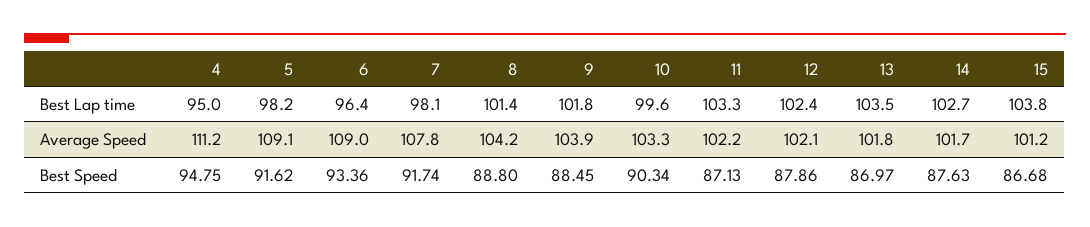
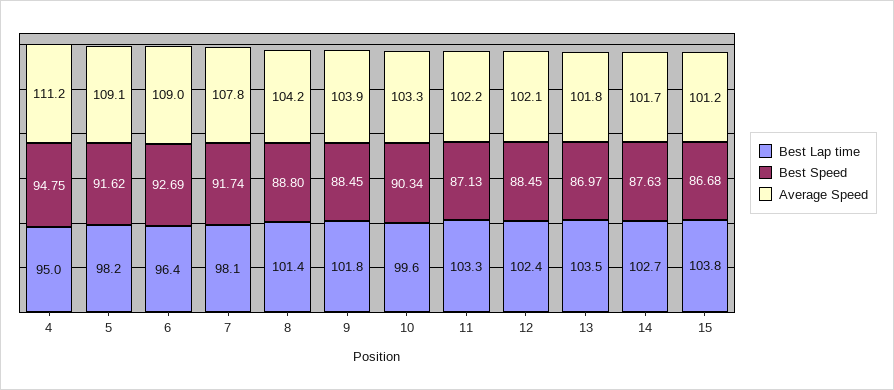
Best Speed, 6: 93.36 -> 92.69
Best Speed, 12: 87.86 -> 88.45

